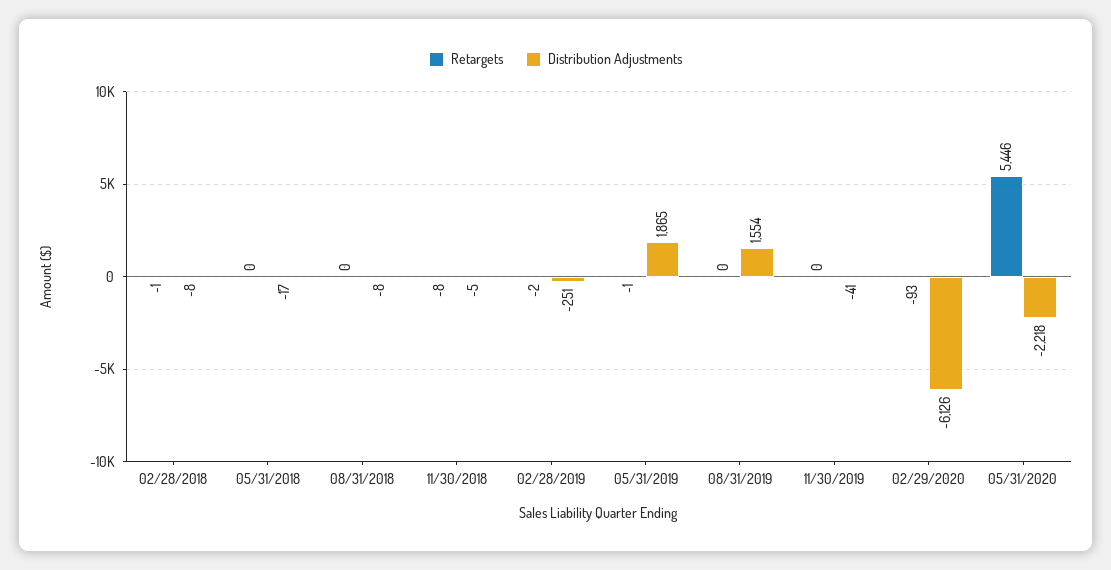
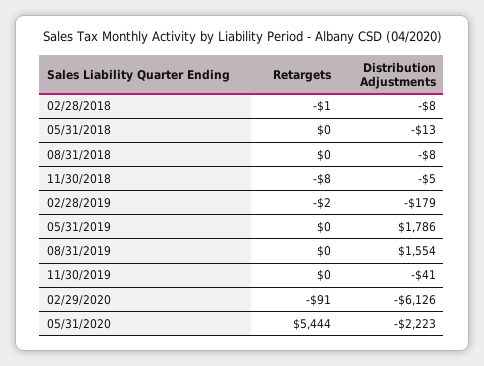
Distribution Adjustments, 05/31/2018: -17 -> -13
Distribution Adjustments, 02/28/2019: -251 -> -179
Retargets, 05/31/2019: -1 -> 0
Distribution Adjustments, 05/31/2019: 1865 -> 1786
Retargets, 02/29/2020: -93 -> -91
Retargets, 05/31/2020: 5446 -> 5444
Distribution Adjustments, 05/31/2020: -2218 -> -2223

